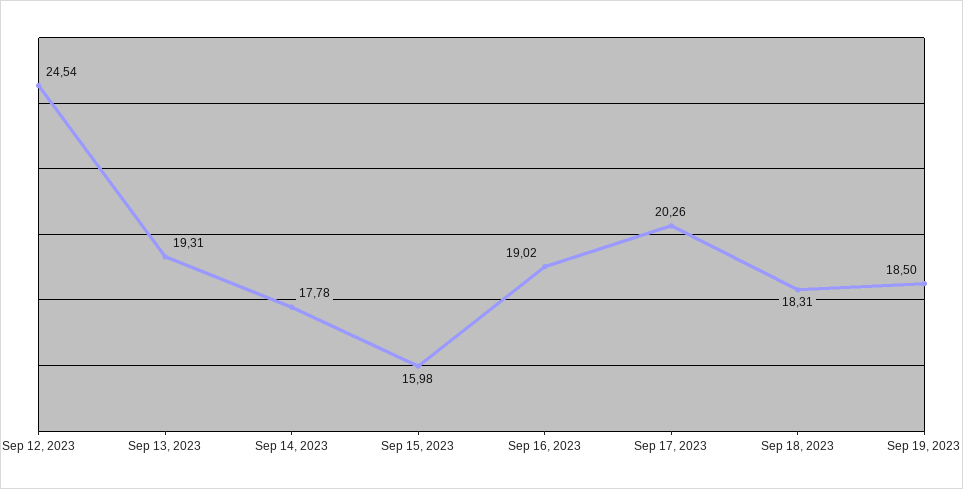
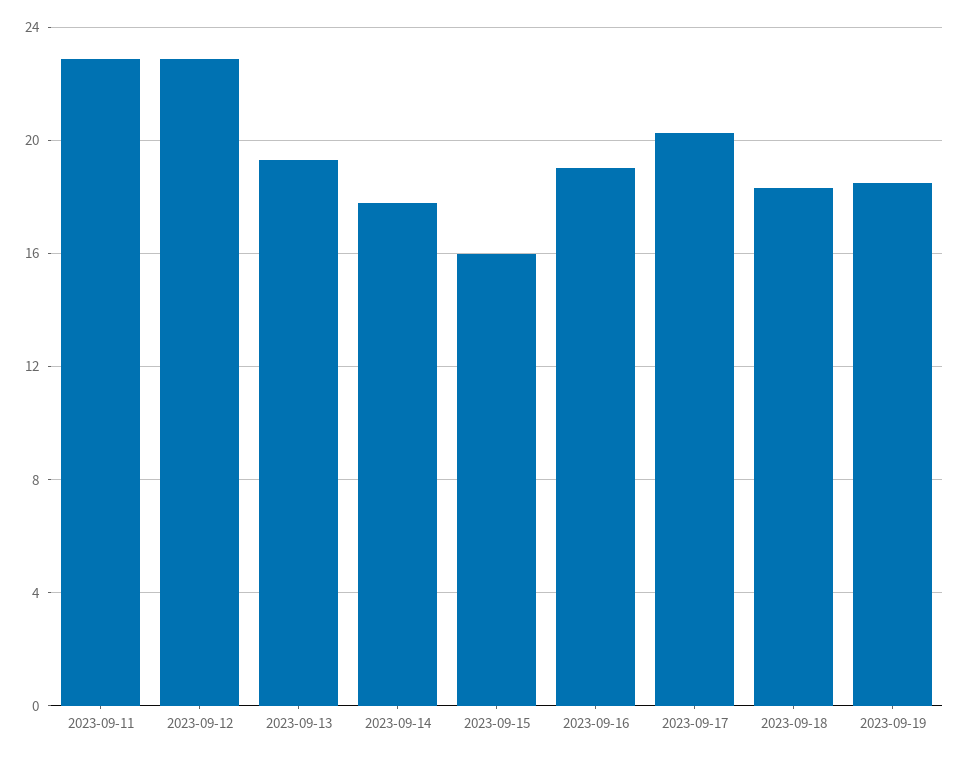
Sep 12, 2023: 24.54 -> 23
2023-09-11: none -> 23

